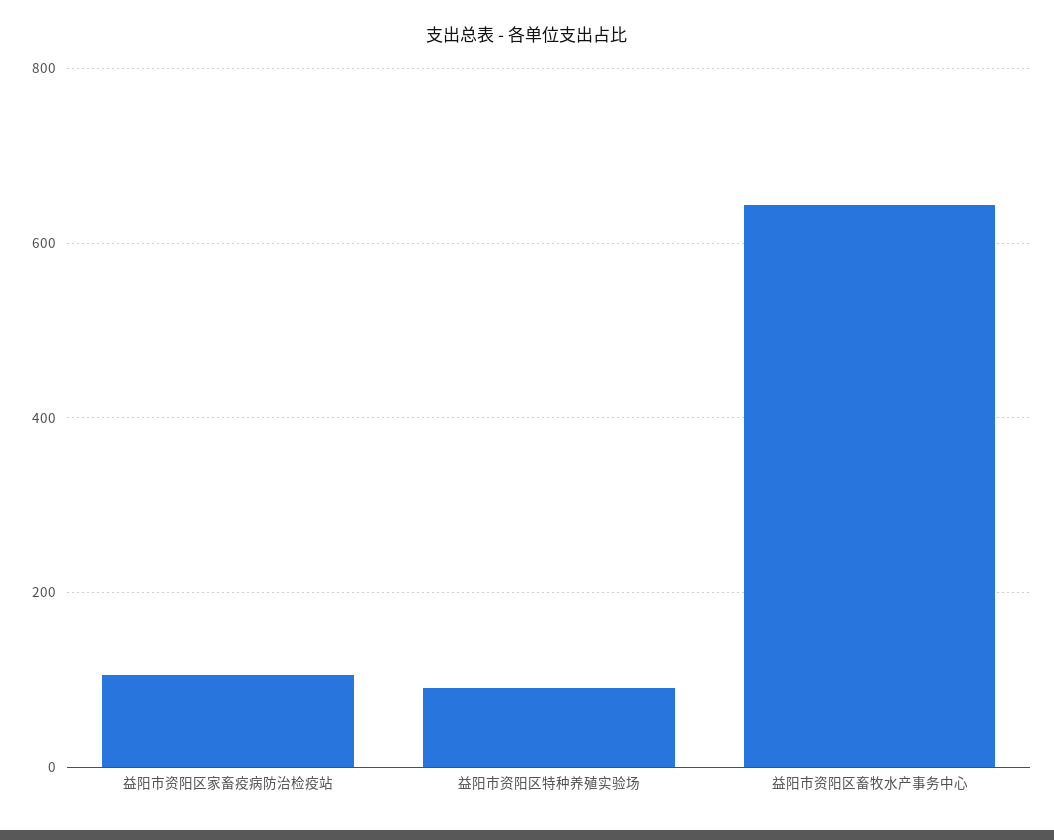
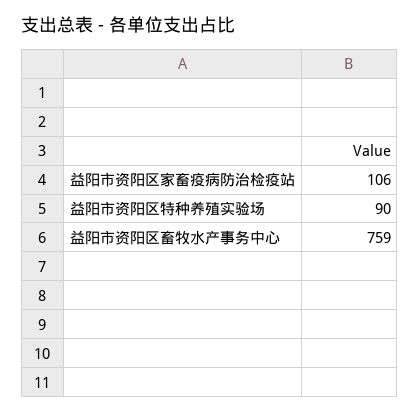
益阳市资阳区畜牧水产事务中心: 640 -> 759

